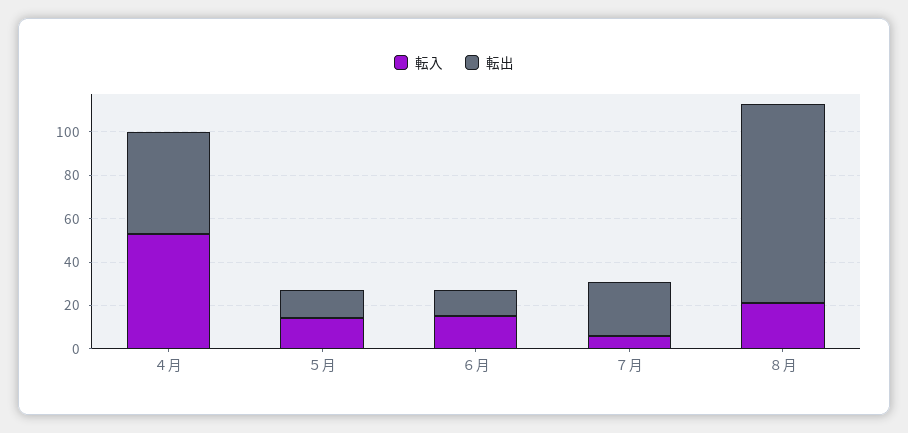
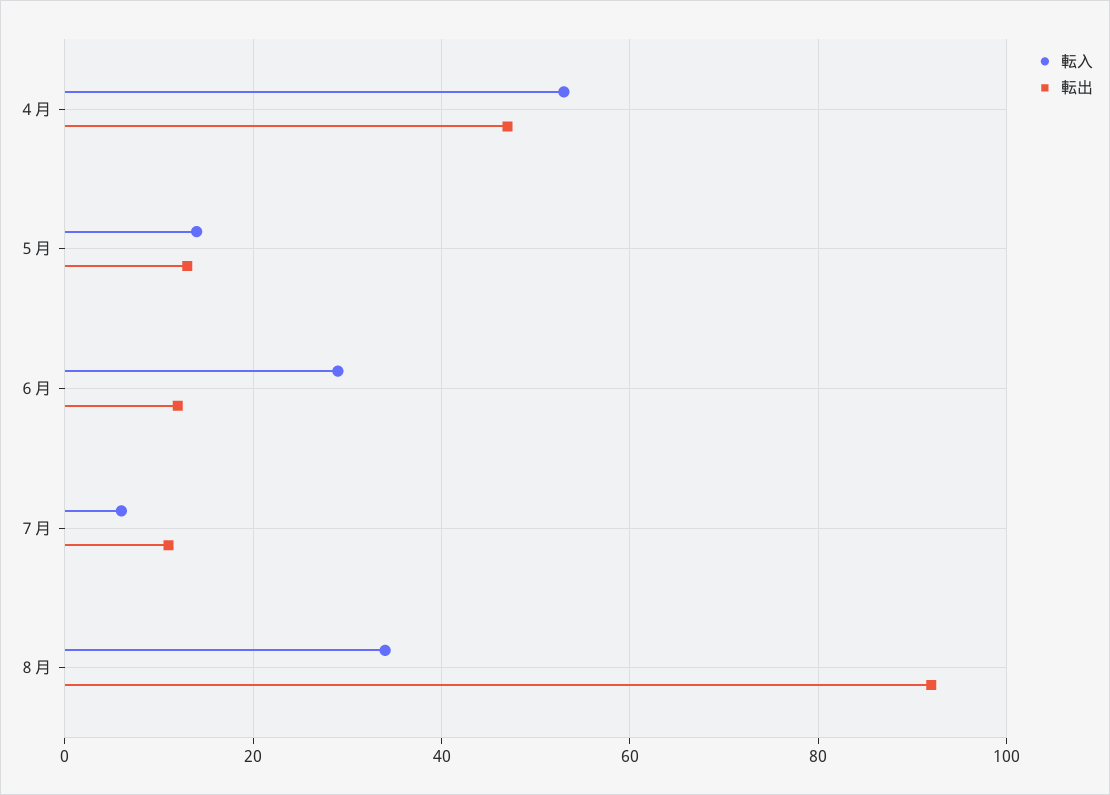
転入, ６月: 15 -> 30
転出, ７月: 25 -> 10
転入, ８月: 20 -> 35

